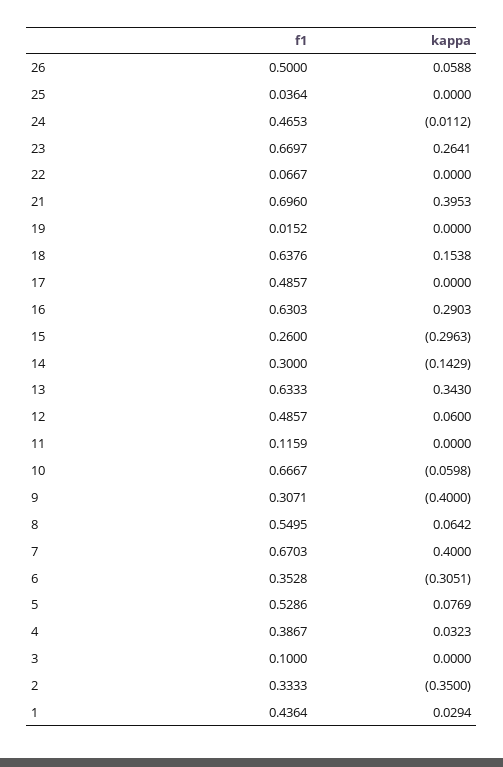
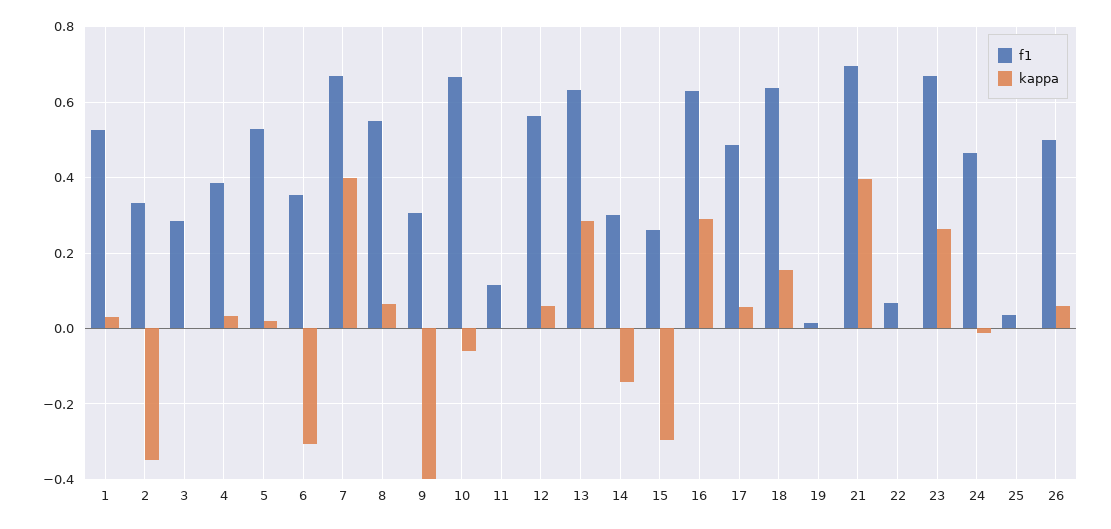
kappa, 17: 0 -> 0.06
kappa, 13: 0.343 -> 0.28
f1, 12: 0.4857 -> 0.56
kappa, 5: 0.0769 -> 0.02
f1, 3: 0.1 -> 0.28
f1, 1: 0.4364 -> 0.52

